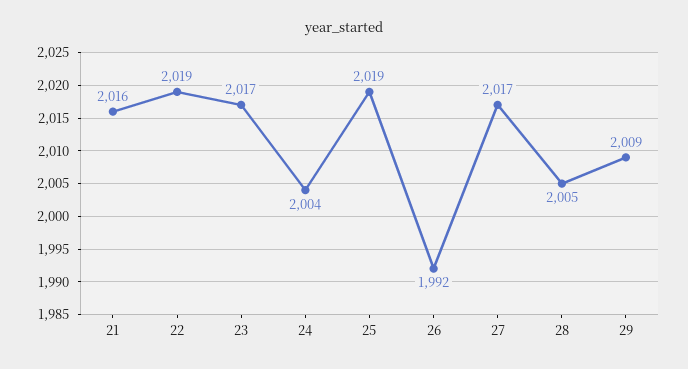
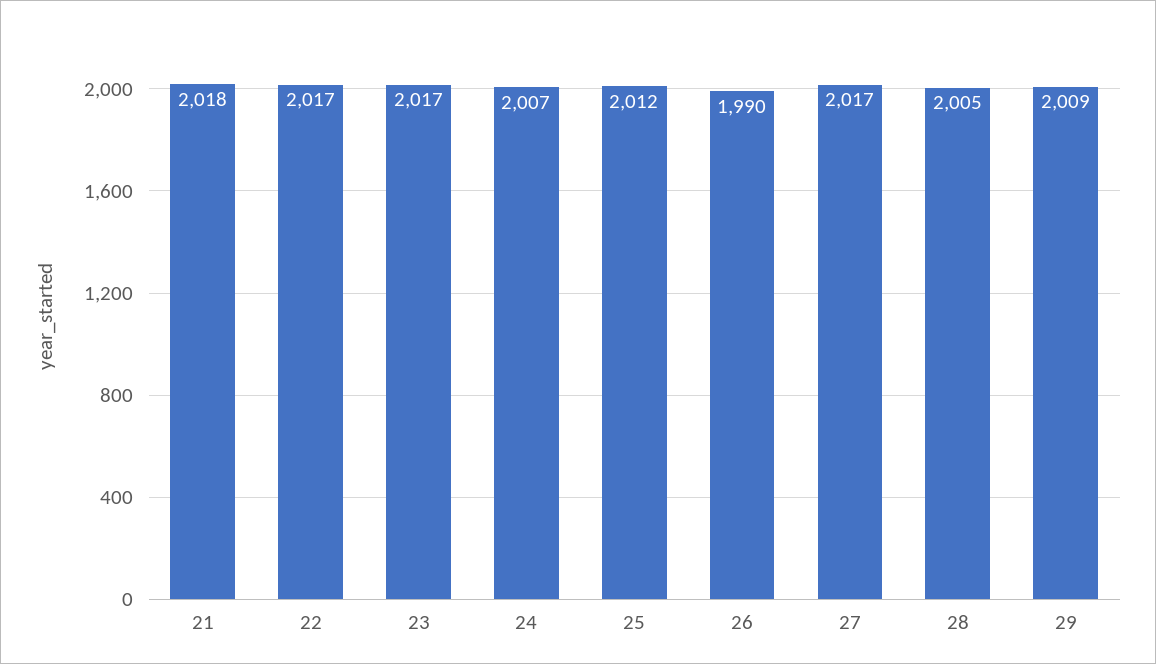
21: 2016 -> 2018
22: 2019 -> 2017
24: 2004 -> 2007
25: 2019 -> 2012
26: 1992 -> 1990

